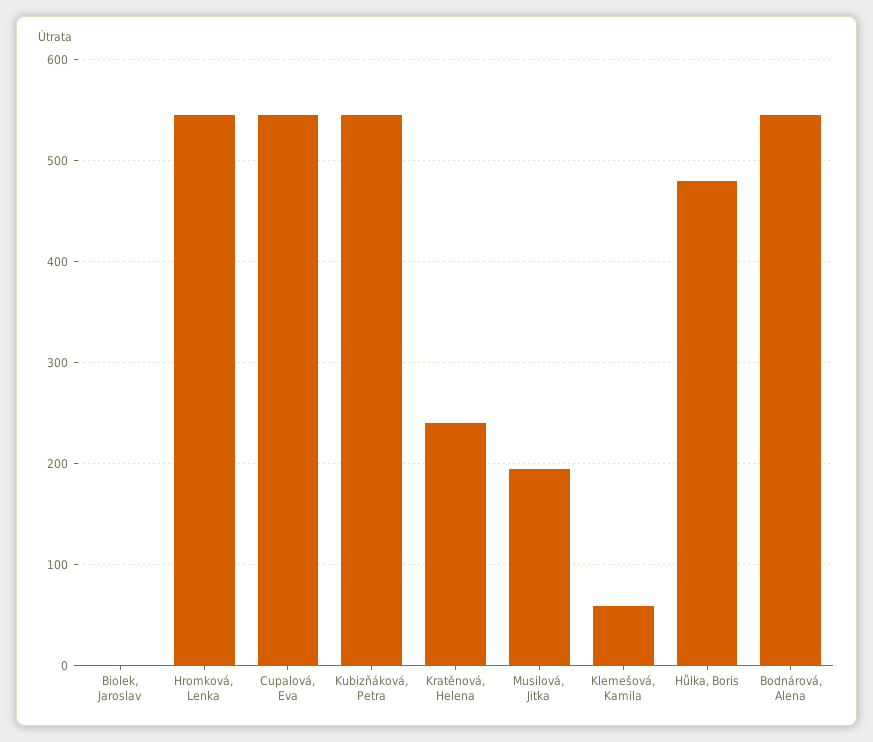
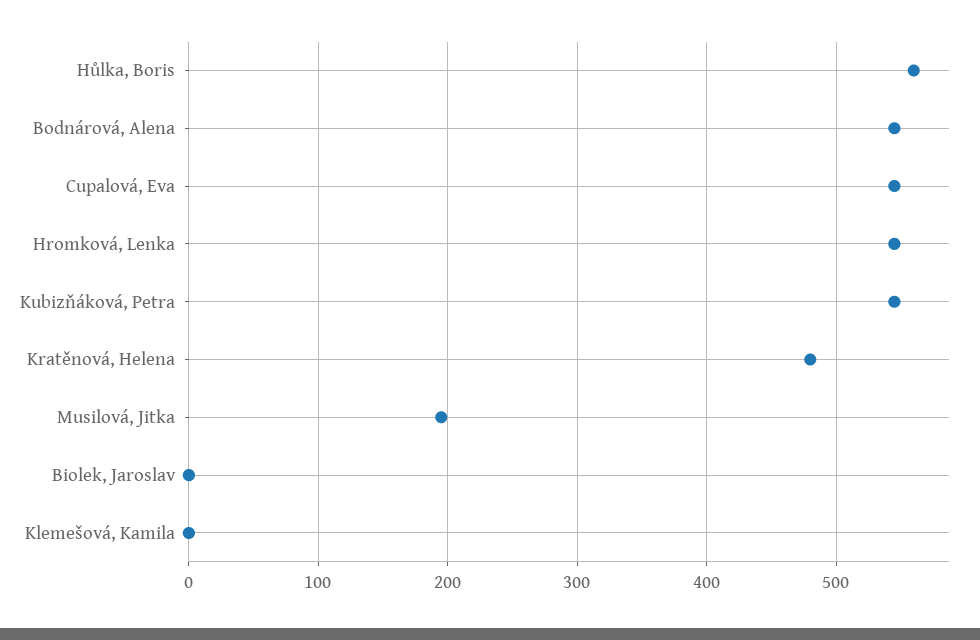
Kratěnová, Helena: 240 -> 480
Klemešová, Kamila: 60 -> 0
Hůlka, Boris: 480 -> 560

